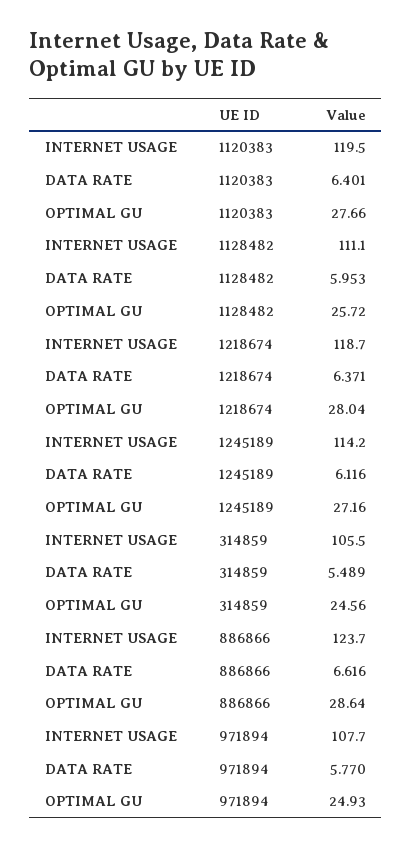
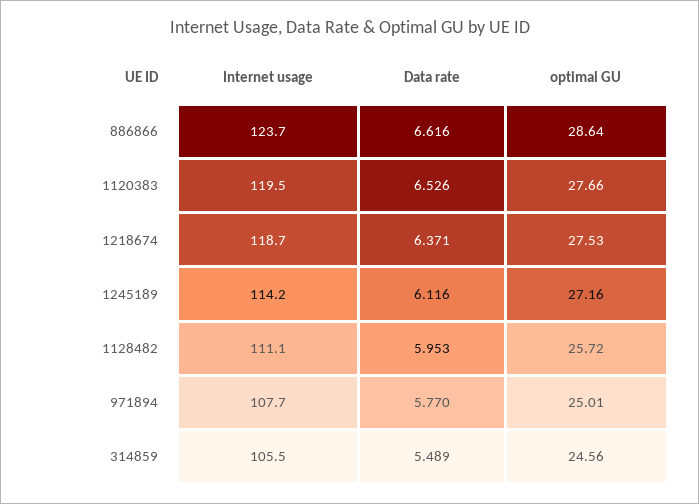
DATA RATE, 1120383: 6.401 -> 6.526
OPTIMAL GU, 1218674: 28.04 -> 27.53
OPTIMAL GU, 971894: 24.93 -> 25.01

